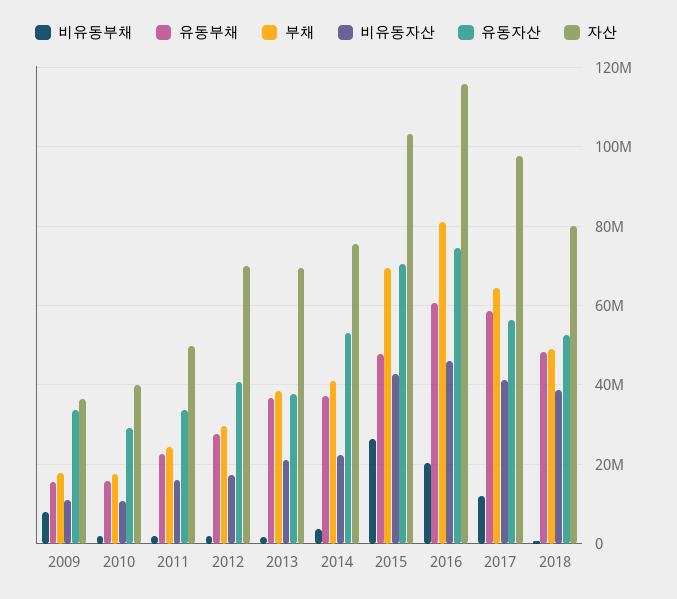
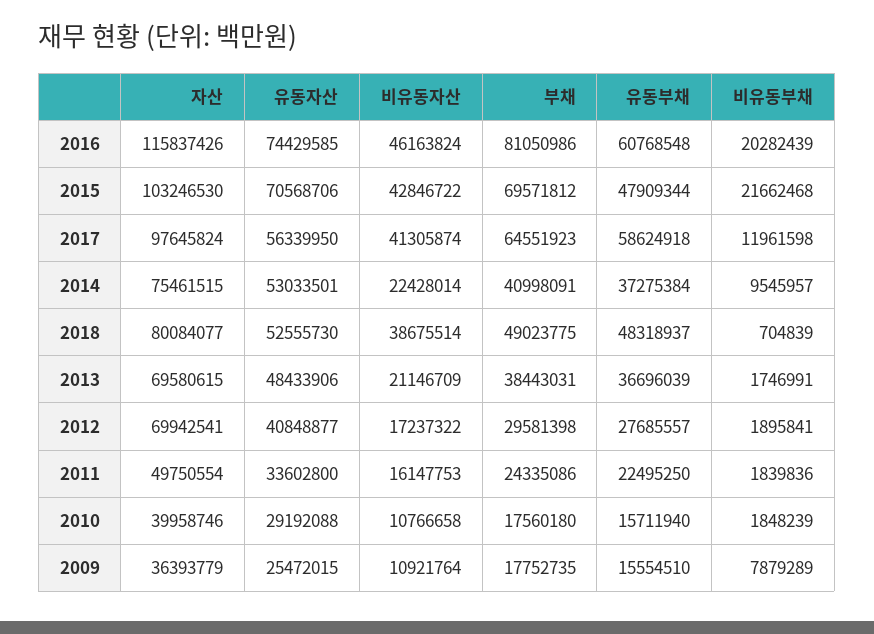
유동자산, 2009: 34000000 -> 25472015
유동자산, 2013: 38000000 -> 48433906
비유동부채, 2014: 4000000 -> 9545957
비유동부채, 2015: 26000000 -> 21662468

